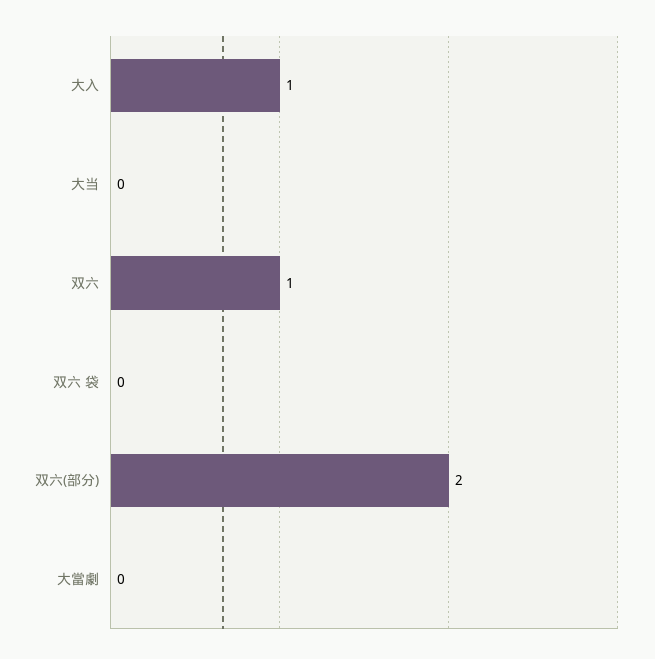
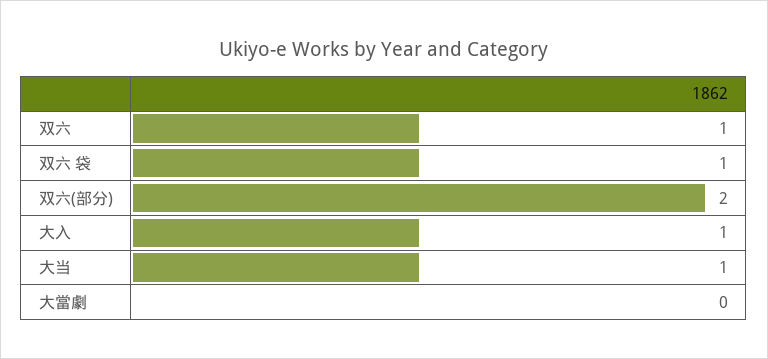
大当: 0 -> 1
双六 袋: 0 -> 1

